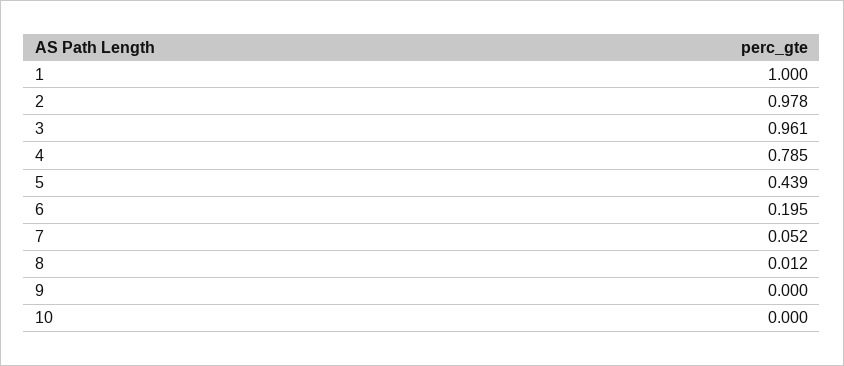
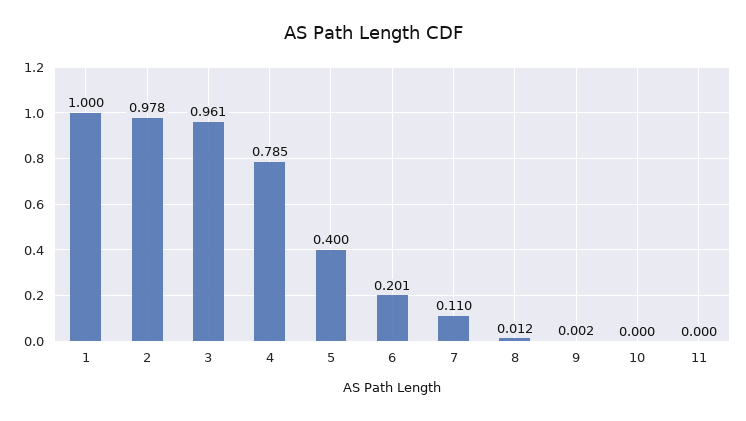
5: 0.439 -> 0.4
6: 0.195 -> 0.201
7: 0.052 -> 0.11
9: 0 -> 0.002
11: none -> 0

